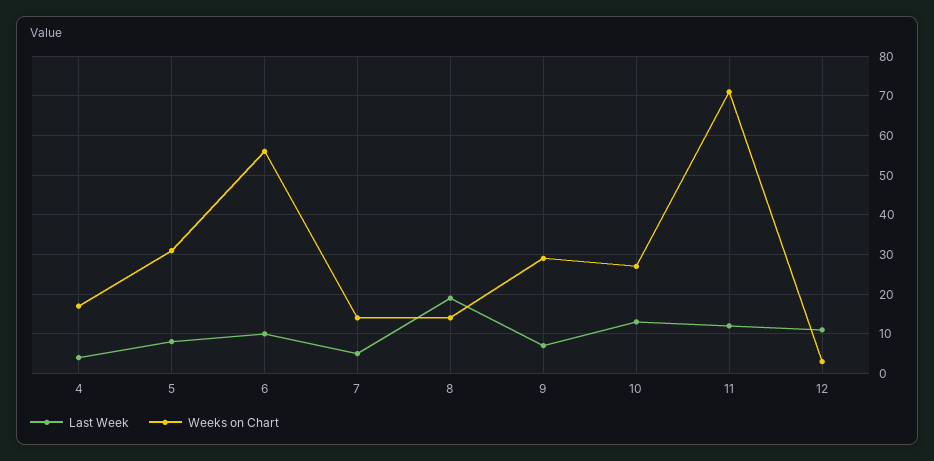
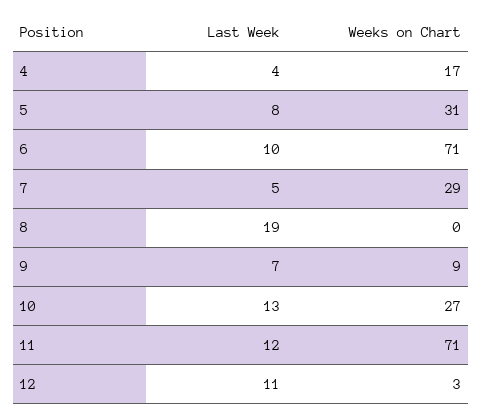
Weeks on Chart, 6: 55 -> 71
Weeks on Chart, 7: 15 -> 29
Weeks on Chart, 8: 15 -> 0
Weeks on Chart, 9: 30 -> 9

